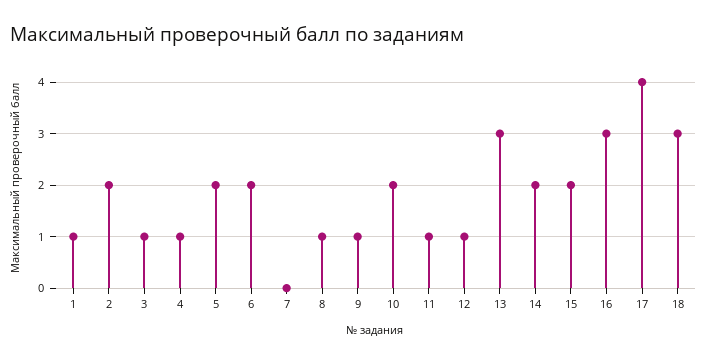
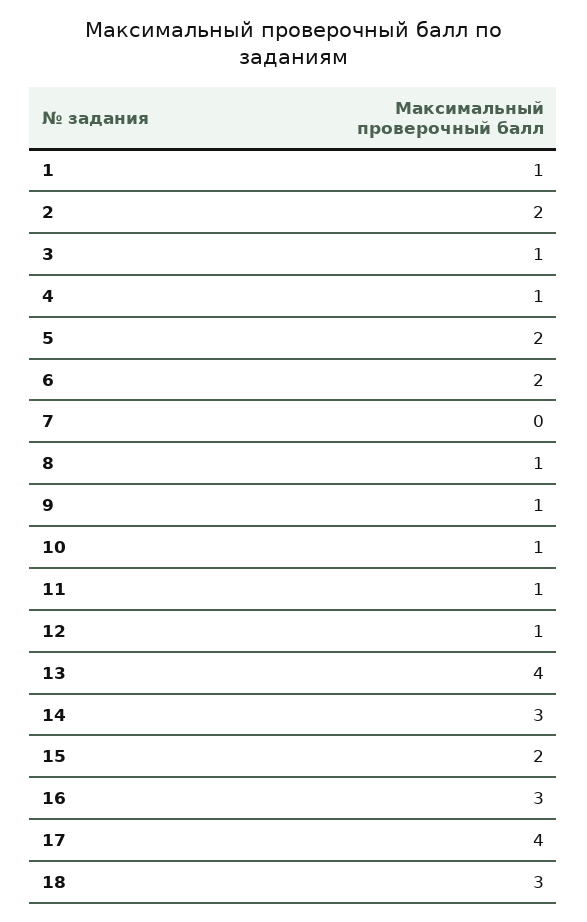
10: 2 -> 1
13: 3 -> 4
14: 2 -> 3

